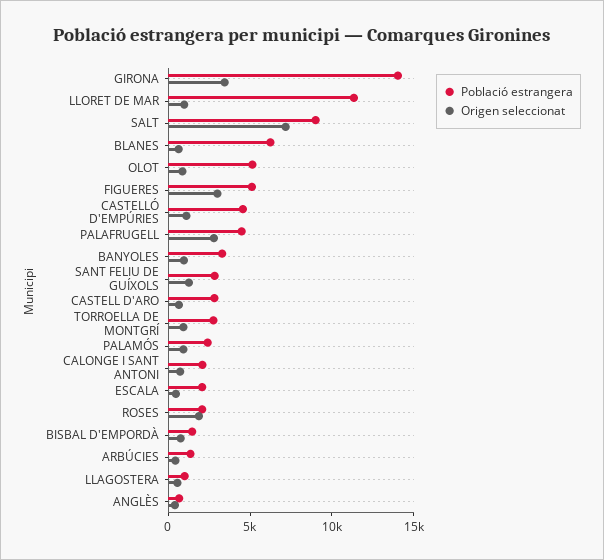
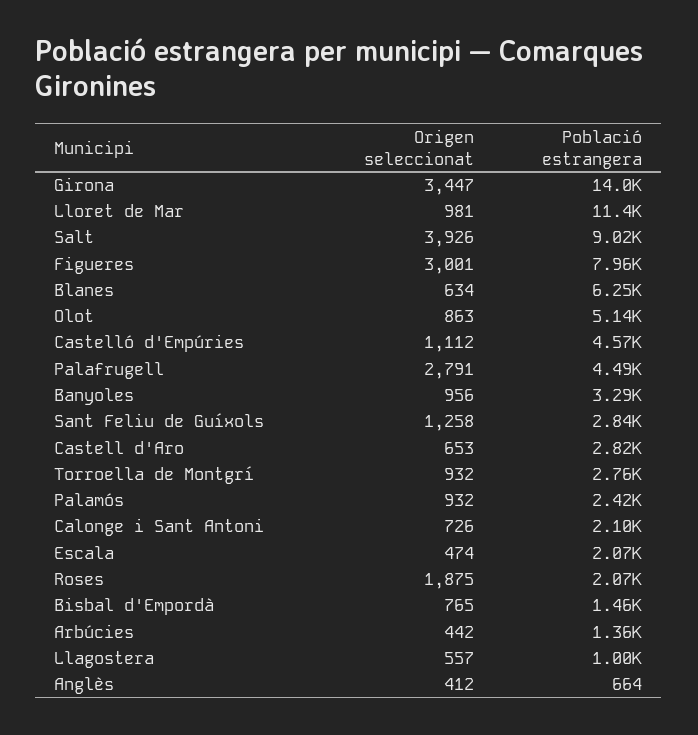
Origen seleccionat, SALT: 7000 -> 3926
Població estrangera, FIGUERES: 5000 -> 7960

